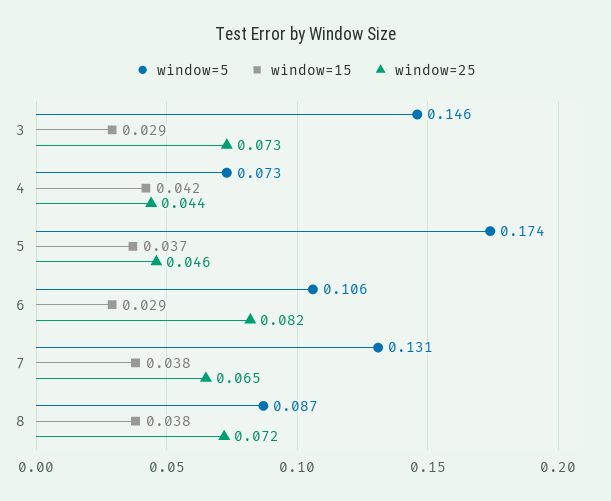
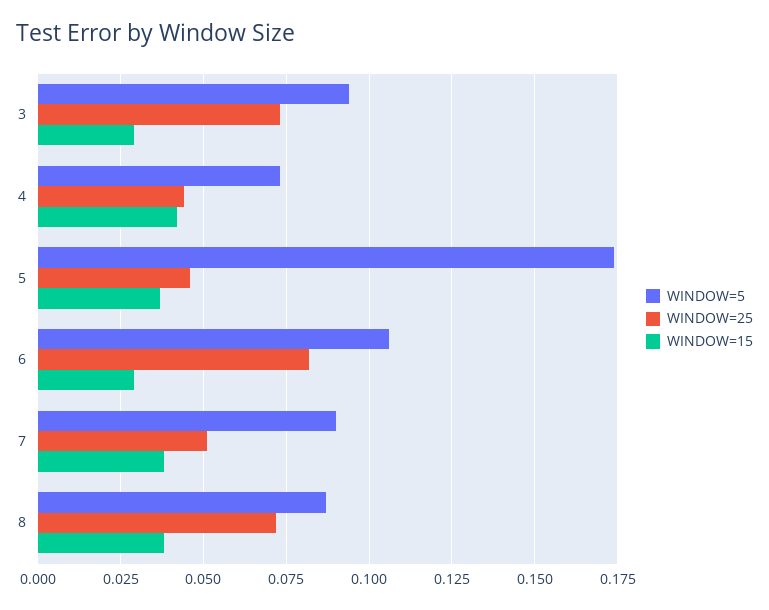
window=5, 3: 0.146 -> 0.095
window=5, 7: 0.131 -> 0.09
window=25, 7: 0.065 -> 0.05

